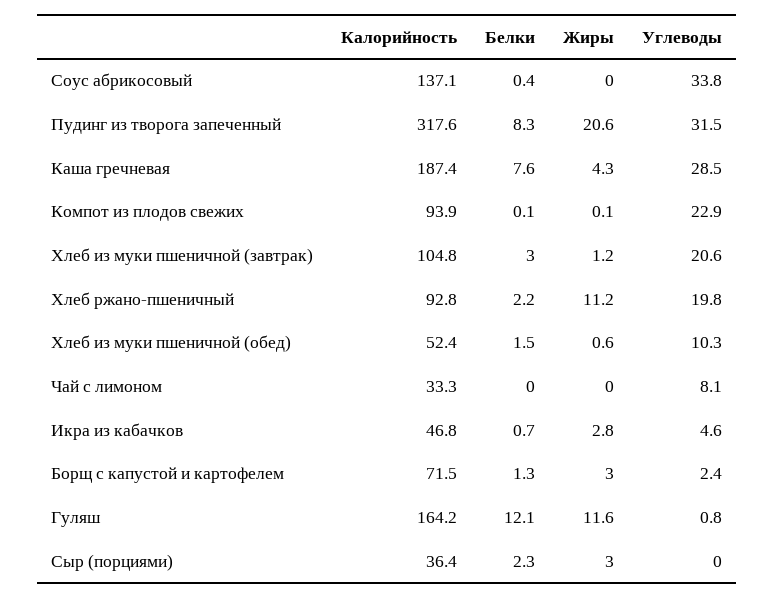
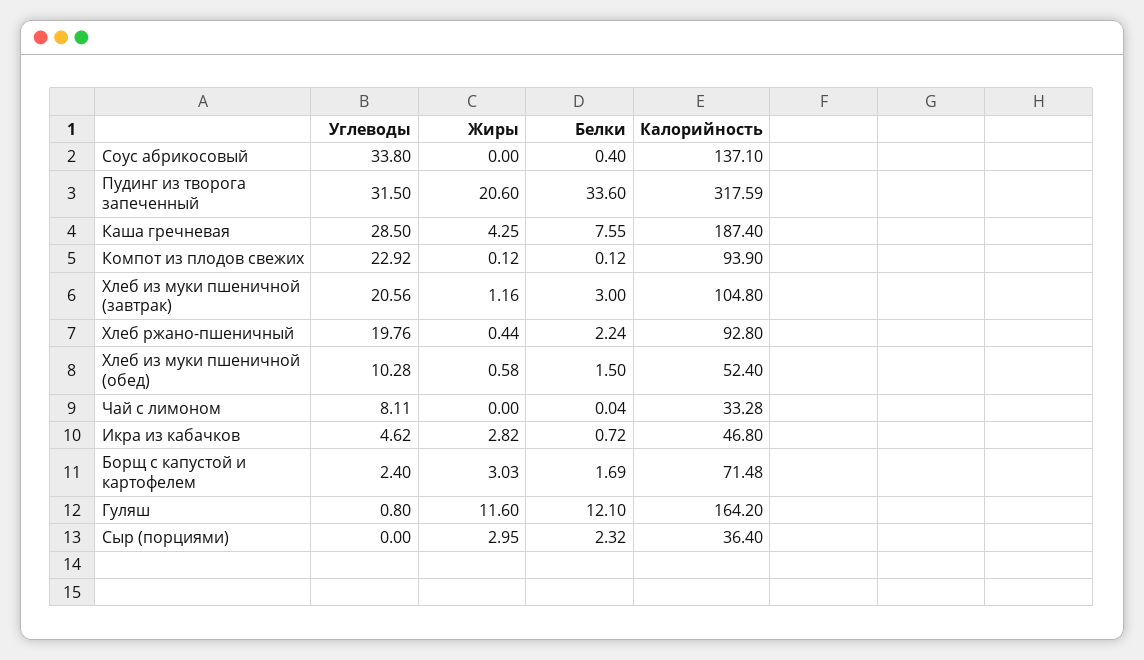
Белки, Пудинг из творога запеченный: 8.3 -> 33.6
Жиры, Хлеб ржано-пшеничный: 11.2 -> 0.44
Белки, Борщ с капустой и картофелем: 1.3 -> 1.69

